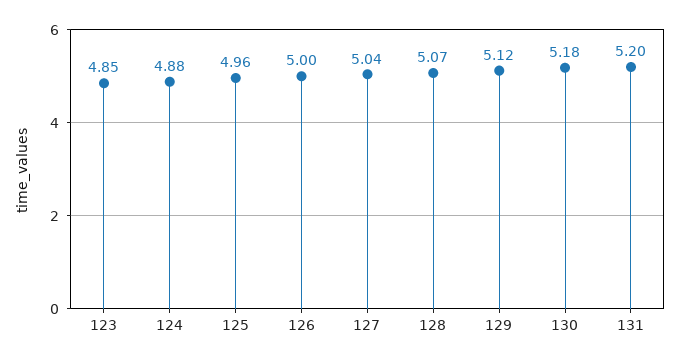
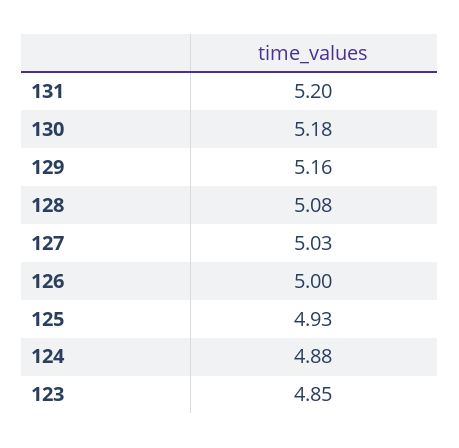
125: 4.96 -> 4.93
127: 5.04 -> 5.03
128: 5.07 -> 5.08
129: 5.12 -> 5.16

